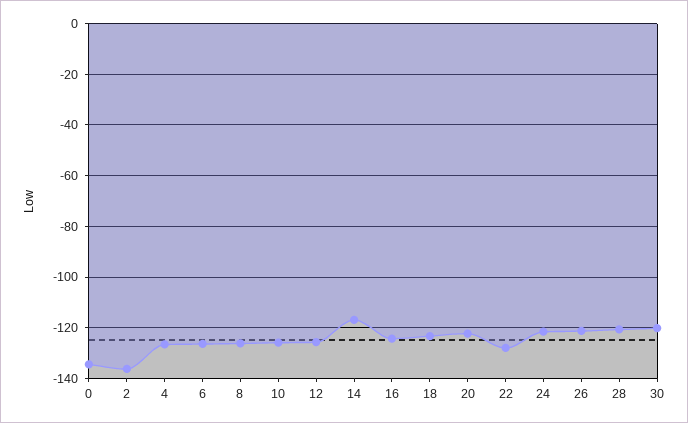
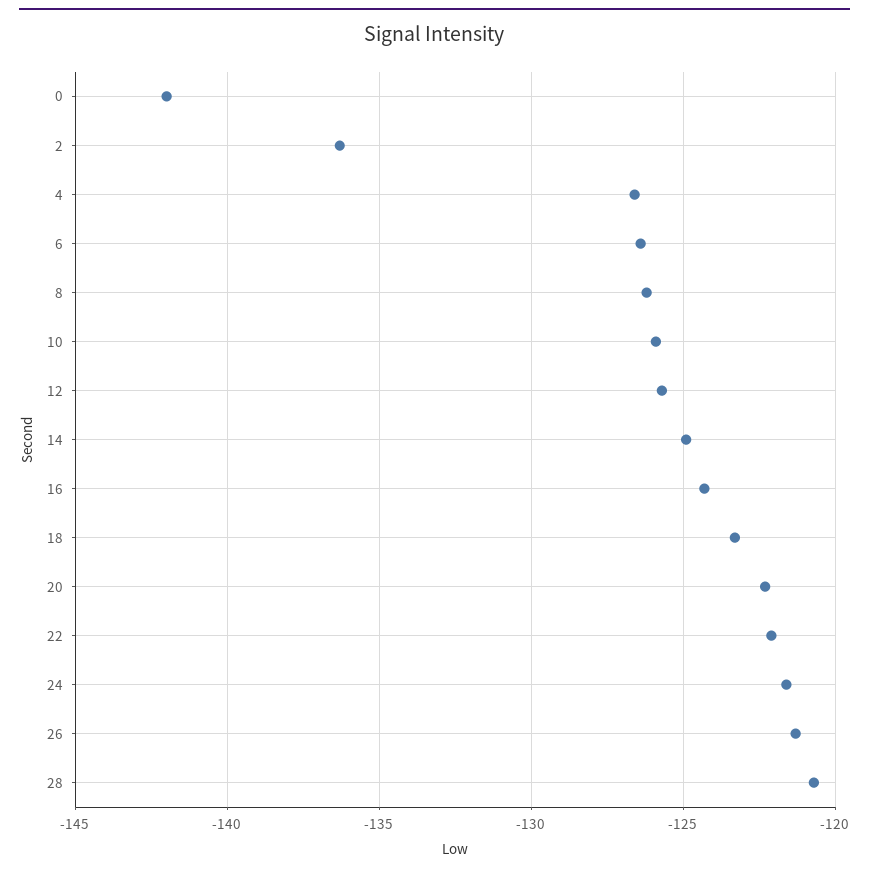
0: -135 -> -142
14: -117.5 -> -125
22: -127.5 -> -122
30: -120 -> none

